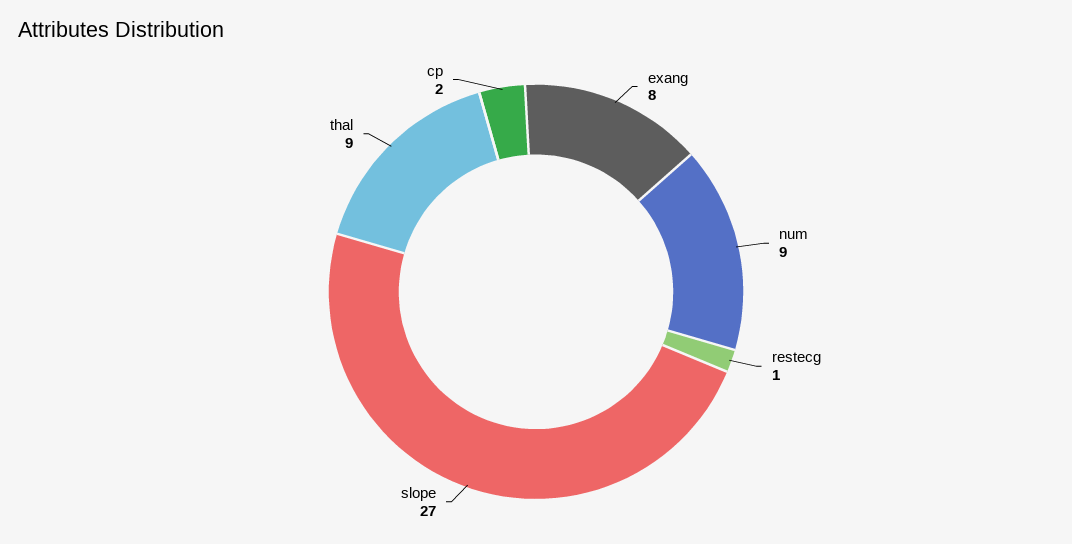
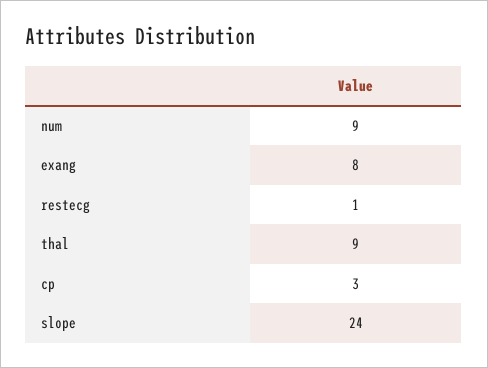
slope: 27 -> 24
cp: 2 -> 3

